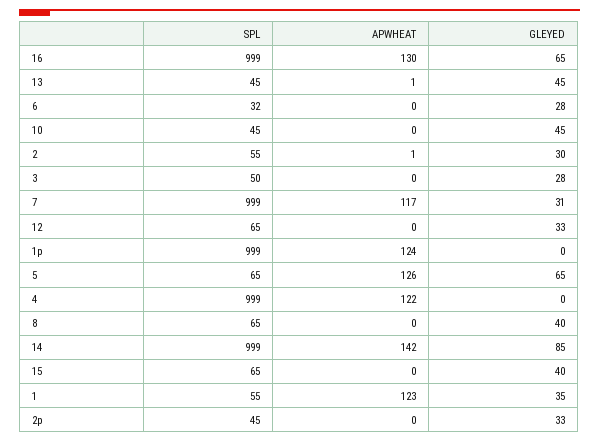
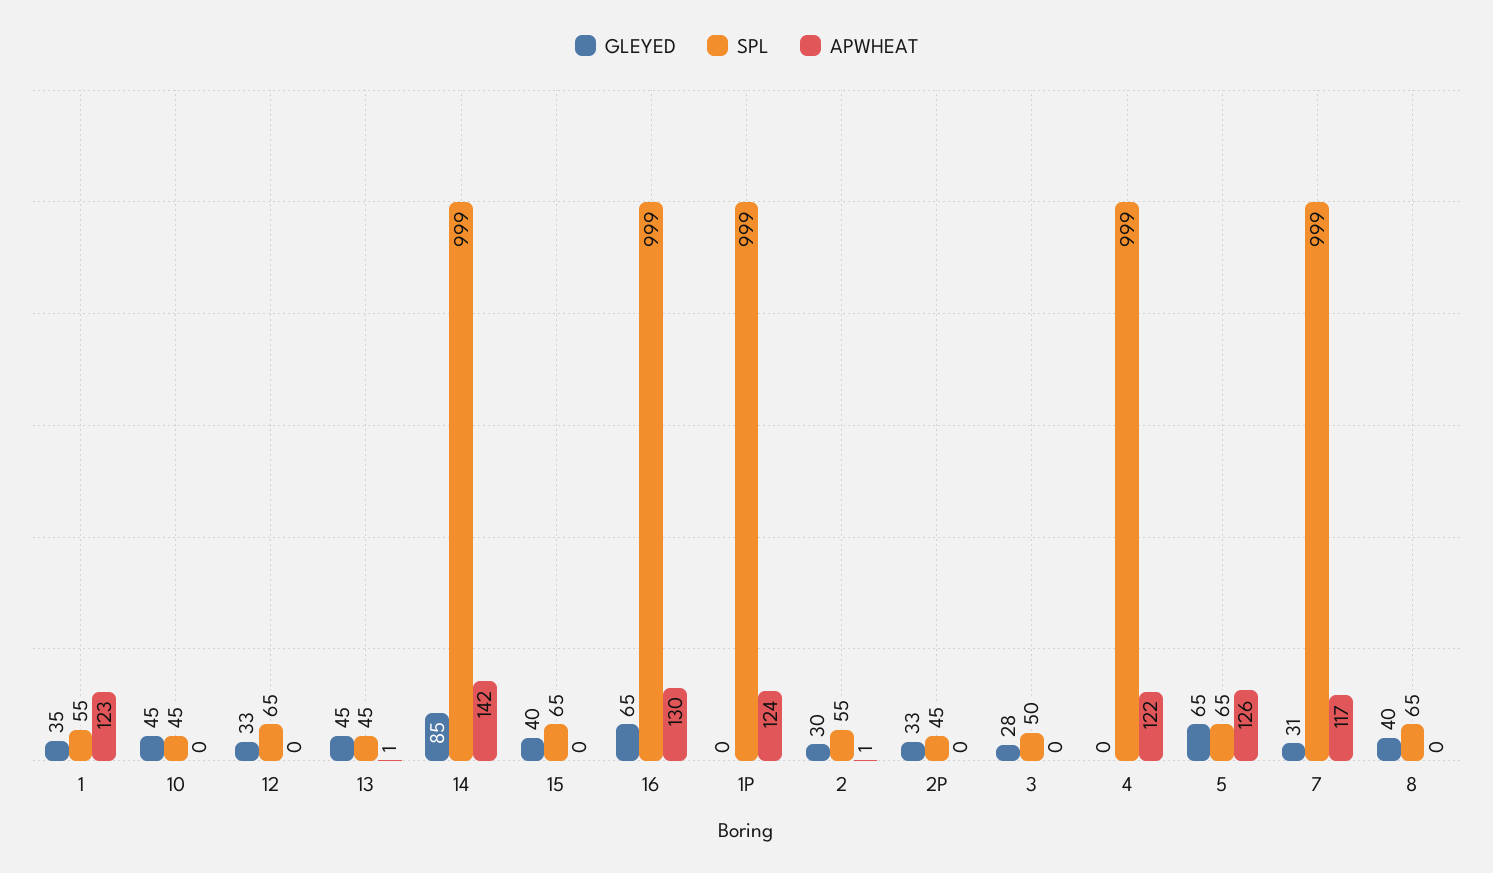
SPL, 6: 32 -> none
APWHEAT, 6: 0 -> none
GLEYED, 6: 28 -> none

